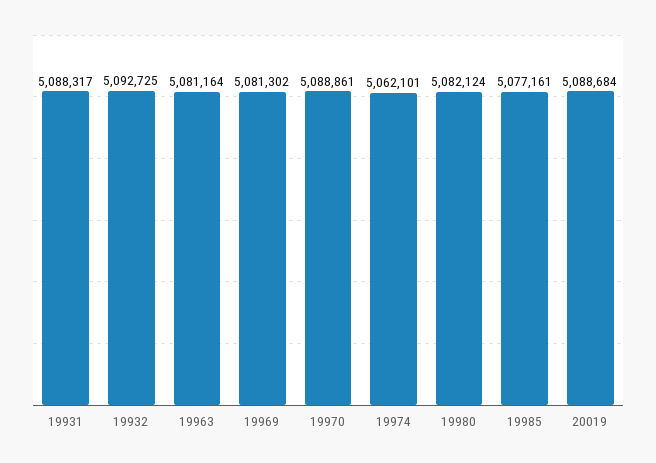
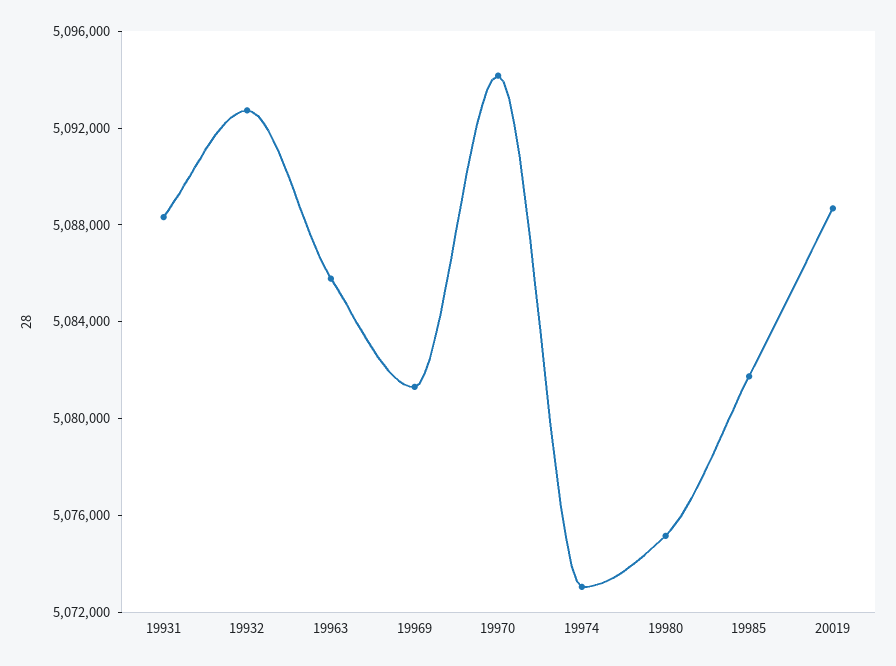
19963: 5081164 -> 5086000
19970: 5088861 -> 5094000
19974: 5062101 -> 5073000
19980: 5082124 -> 5075000
19985: 5077161 -> 5082000

